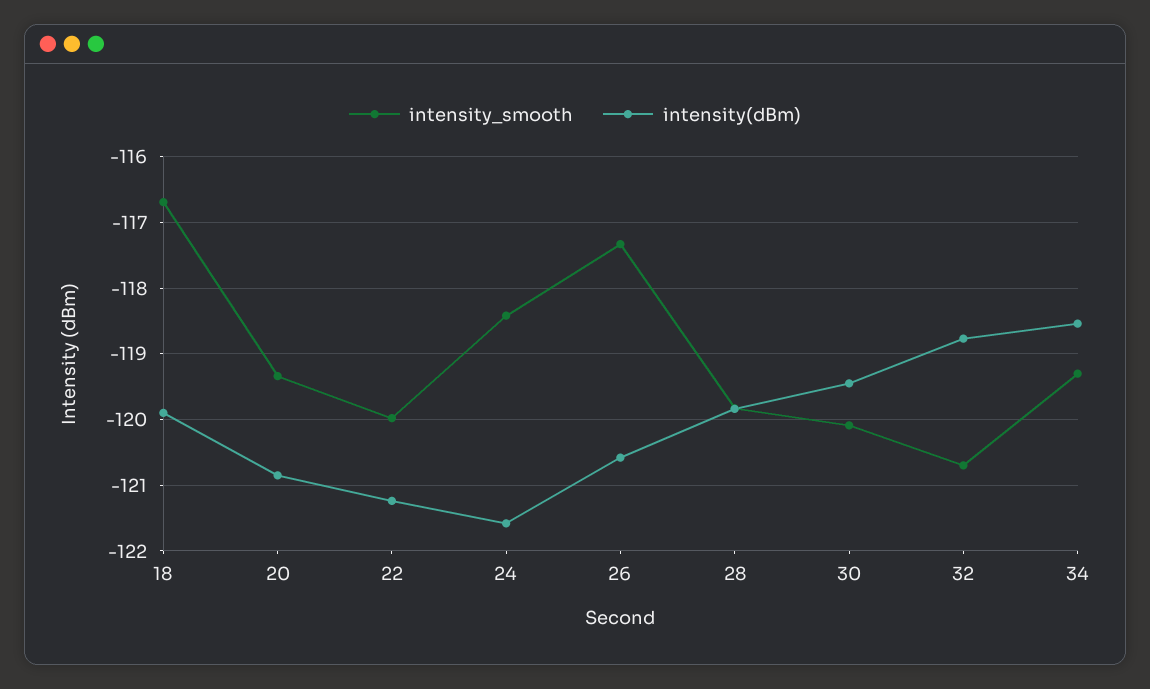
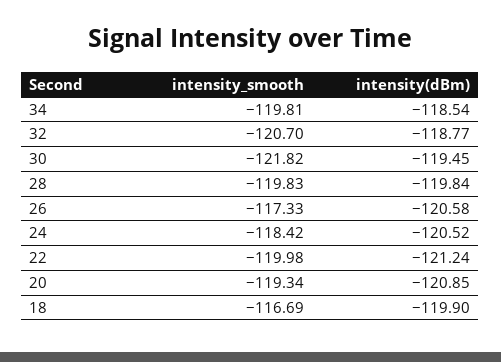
intensity(dBm), 24: -121.6 -> -120.52
intensity_smooth, 30: -120.1 -> -121.82
intensity_smooth, 34: -119.3 -> -119.81

